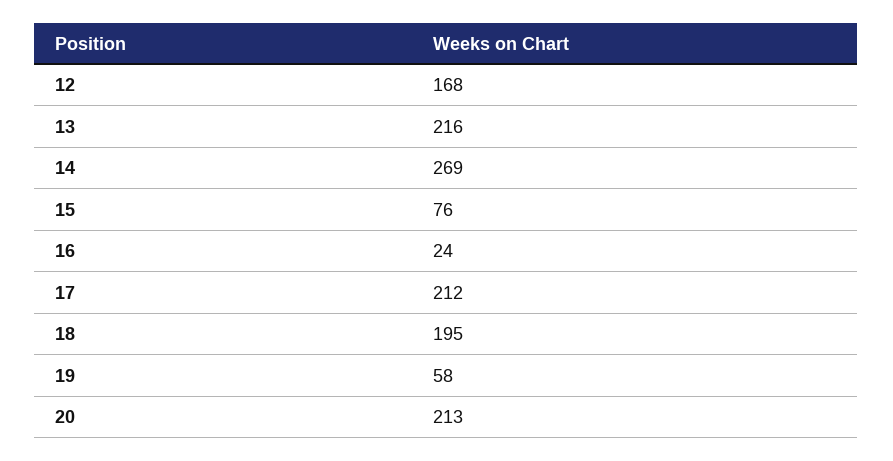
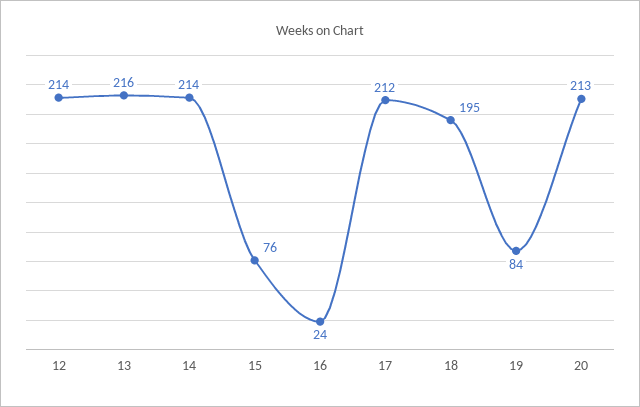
12: 168 -> 214
14: 269 -> 214
19: 58 -> 84

